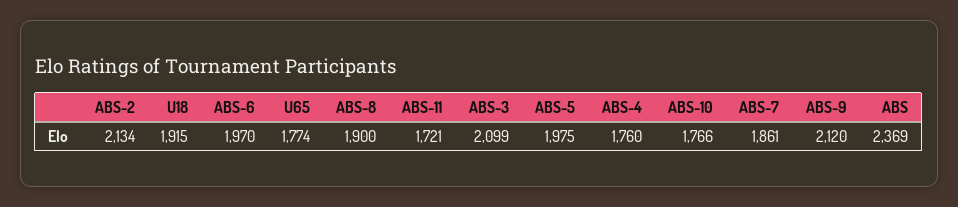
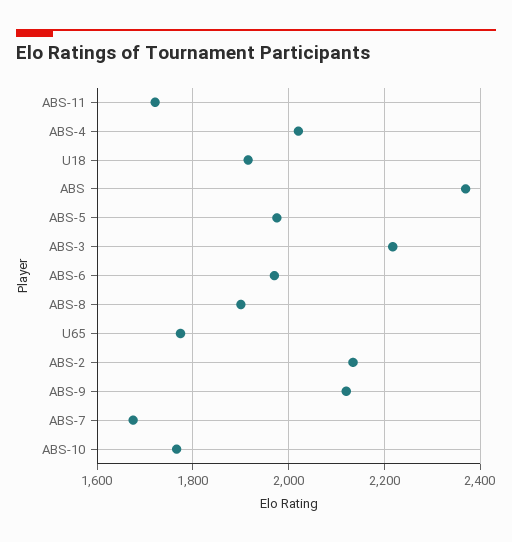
ABS-3: 2099 -> 2220
ABS-4: 1760 -> 2020
ABS-7: 1861 -> 1680

